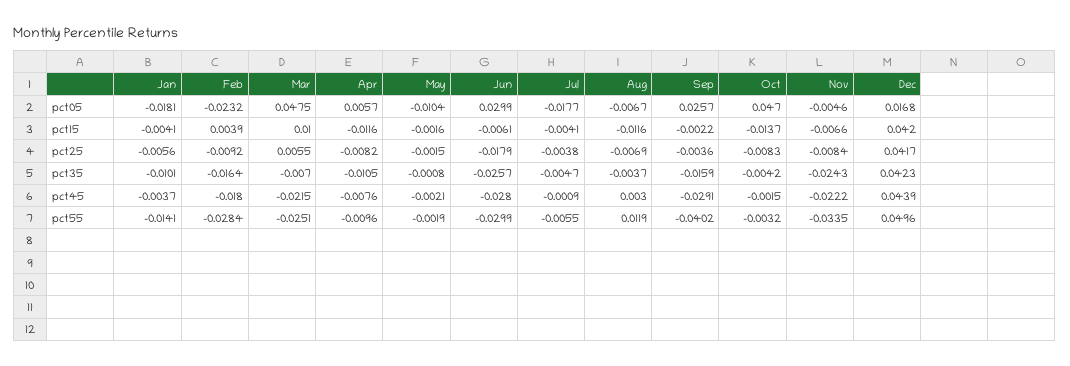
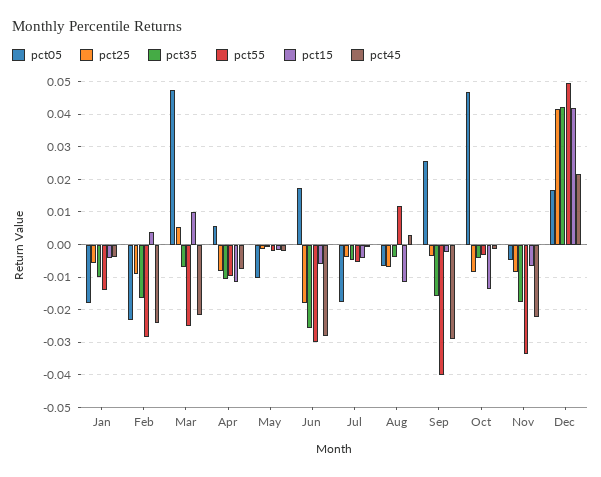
pct05, Jun: 0.0299 -> 0.018
pct35, Nov: -0.0243 -> -0.018
pct45, Feb: -0.018 -> -0.024
pct45, Dec: 0.0439 -> 0.022

